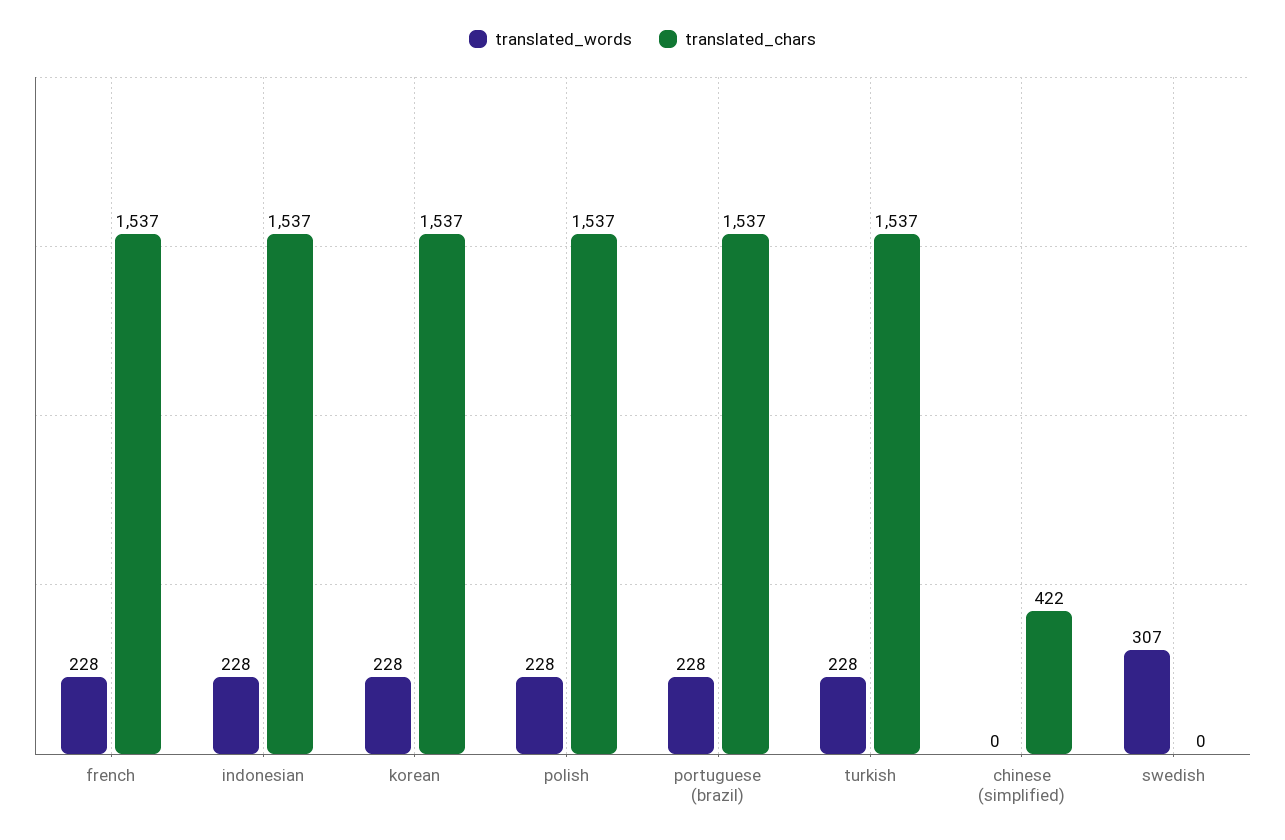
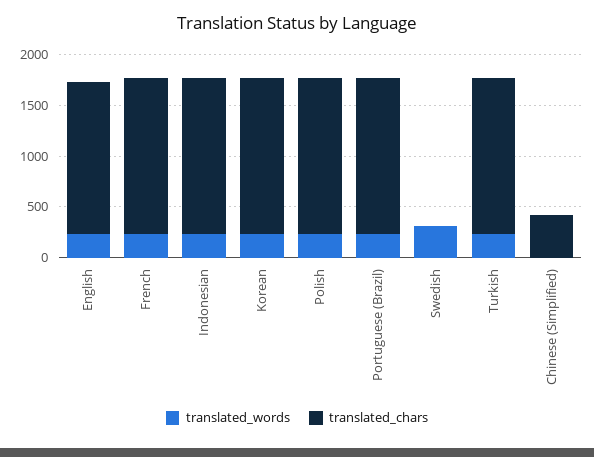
translated_words, English: none -> 200
translated_chars, English: none -> 1500

